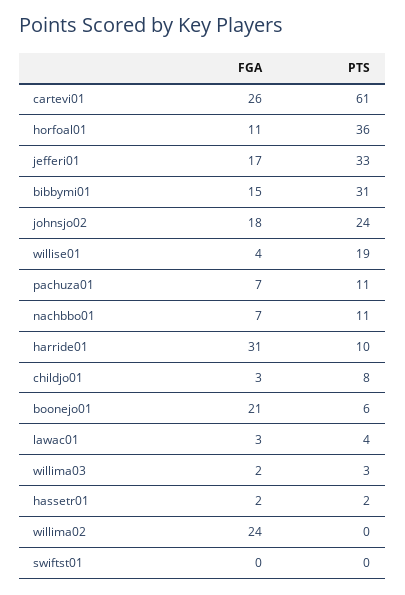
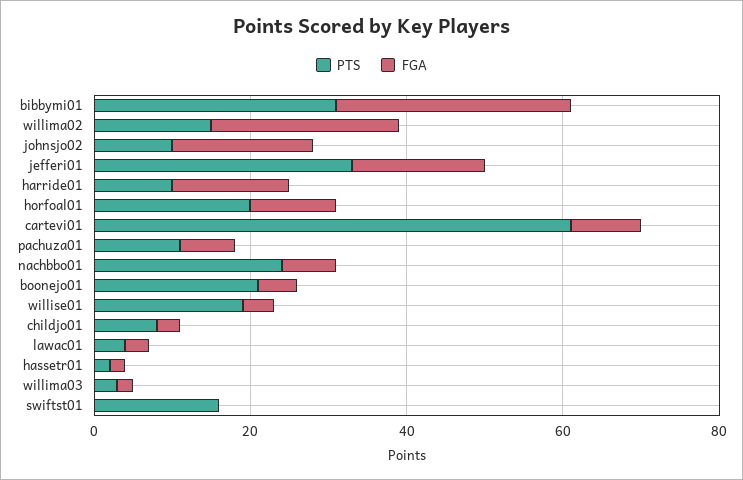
FGA, cartevi01: 26 -> 10
PTS, horfoal01: 36 -> 20
FGA, bibbymi01: 15 -> 30
PTS, johnsjo02: 24 -> 10
PTS, nachbbo01: 11 -> 25
FGA, harride01: 31 -> 15
FGA, boonejo01: 21 -> 5
PTS, boonejo01: 6 -> 20
PTS, willima02: 0 -> 15
PTS, swiftst01: 0 -> 15

